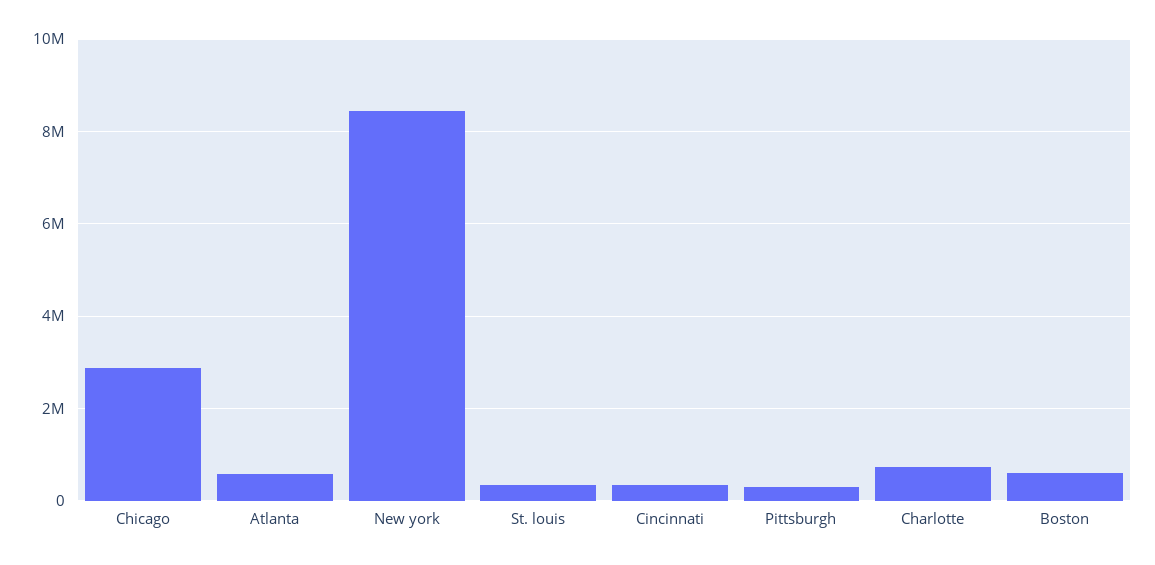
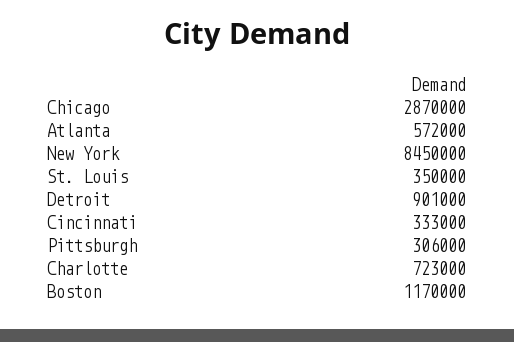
Boston: 600000 -> 1170000
Detroit: none -> 901000

